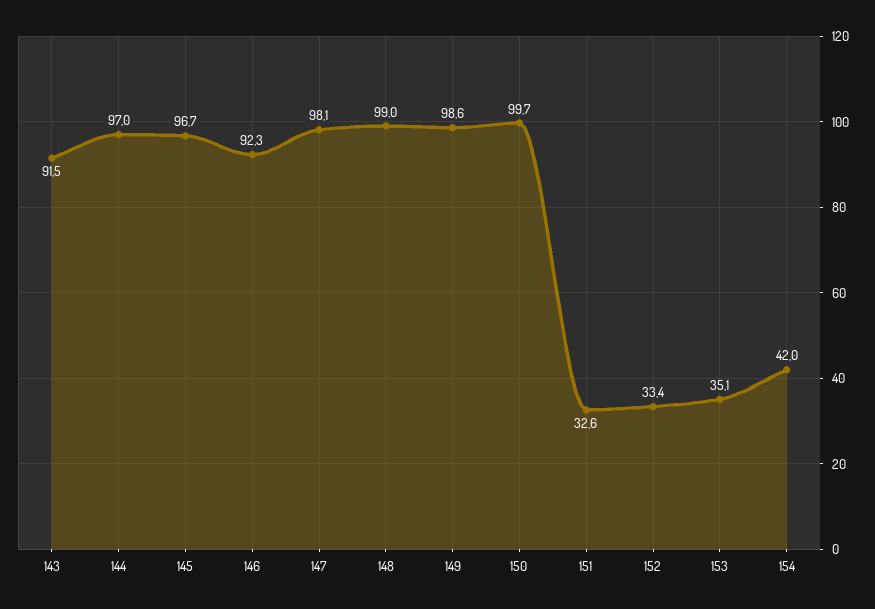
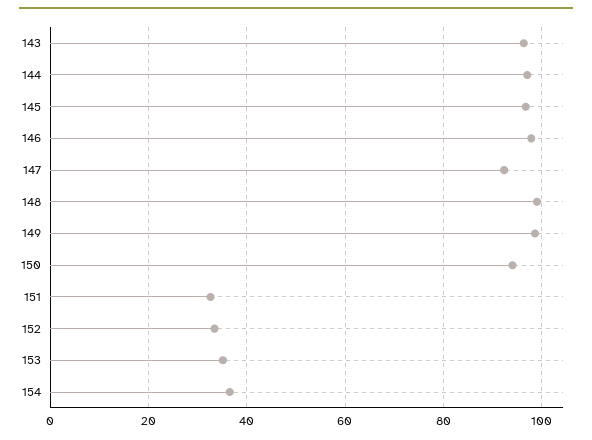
143: 91.5 -> 96
146: 92.3 -> 98
147: 98.1 -> 92
150: 99.7 -> 94
154: 42 -> 36

